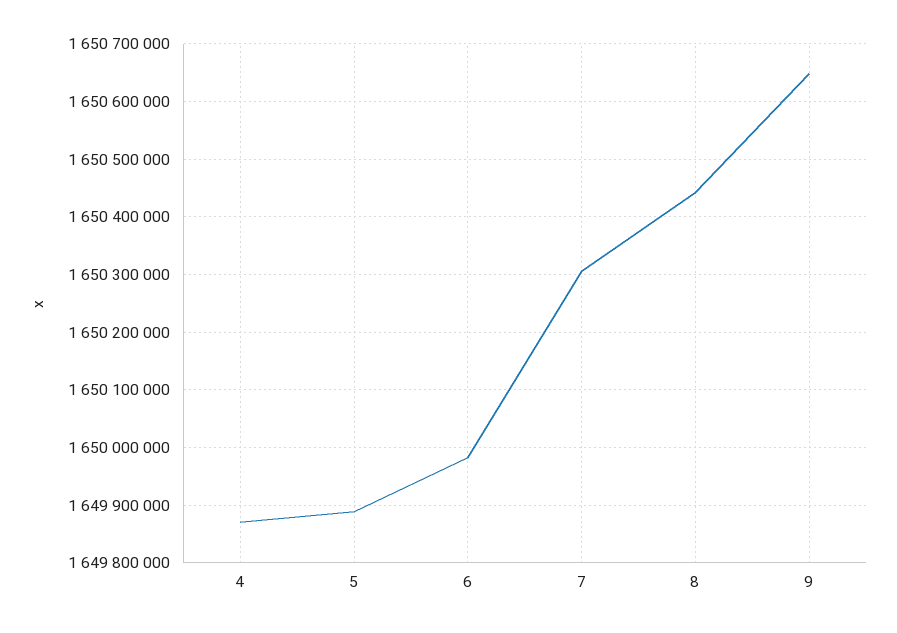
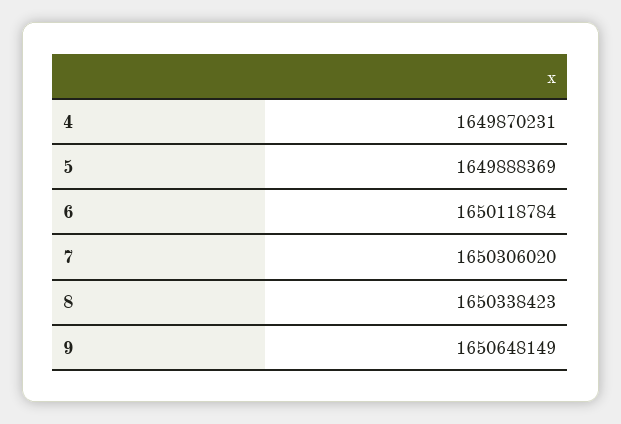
6: 1649980000 -> 1650118784
8: 1650440000 -> 1650338423

